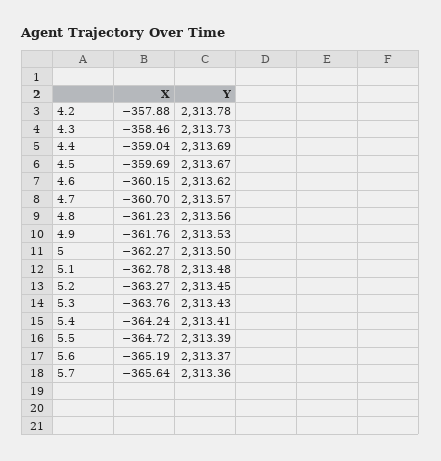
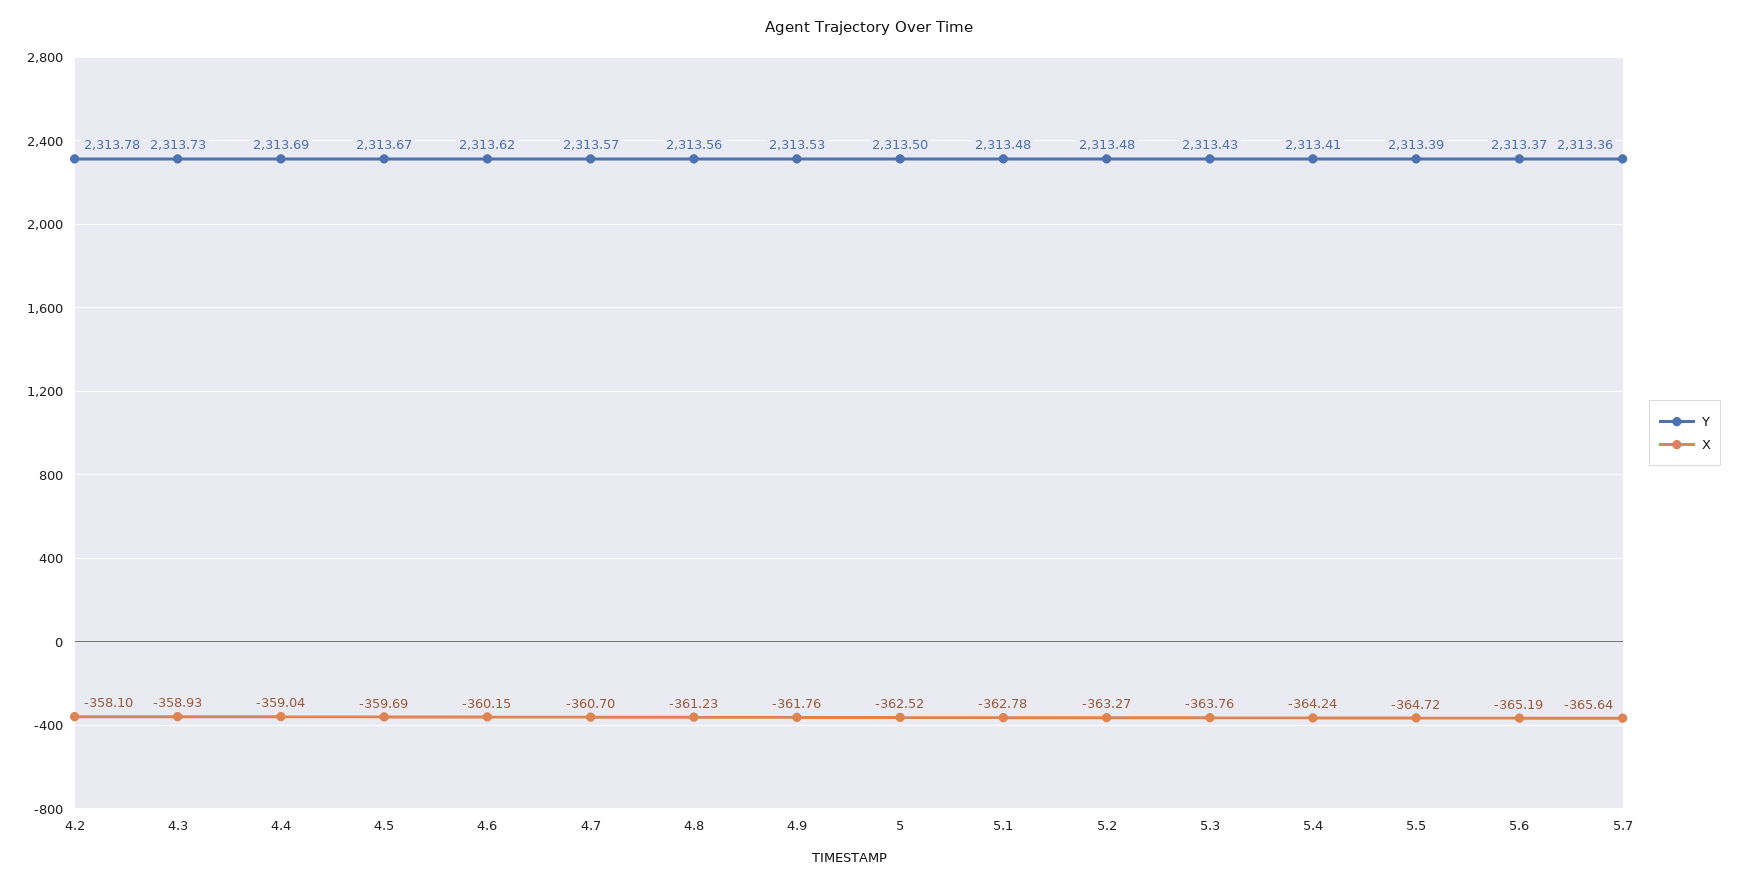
X, 4.2: -357.88 -> -358.1
X, 4.3: -358.46 -> -358.93
X, 5: -362.27 -> -362.52
Y, 5.2: 2313.45 -> 2313.48

